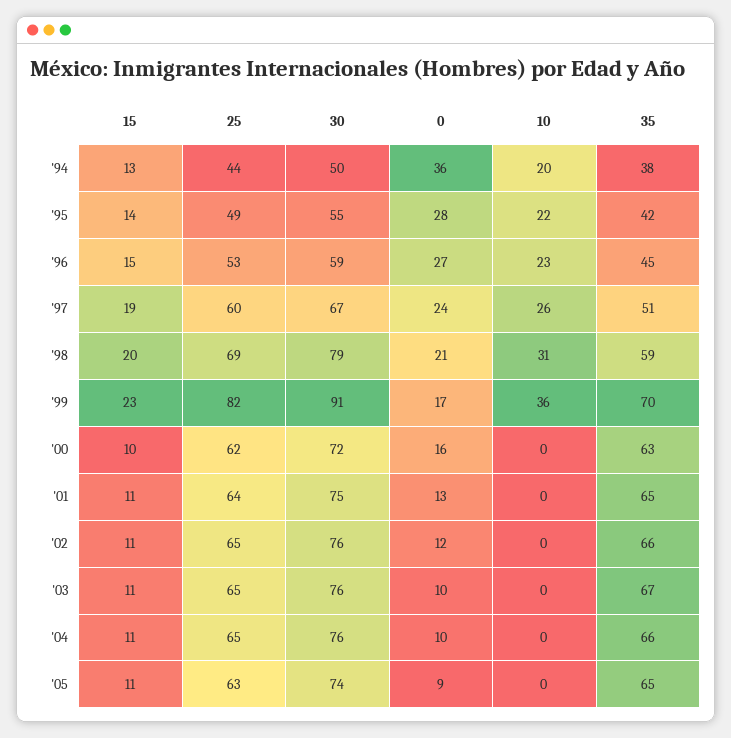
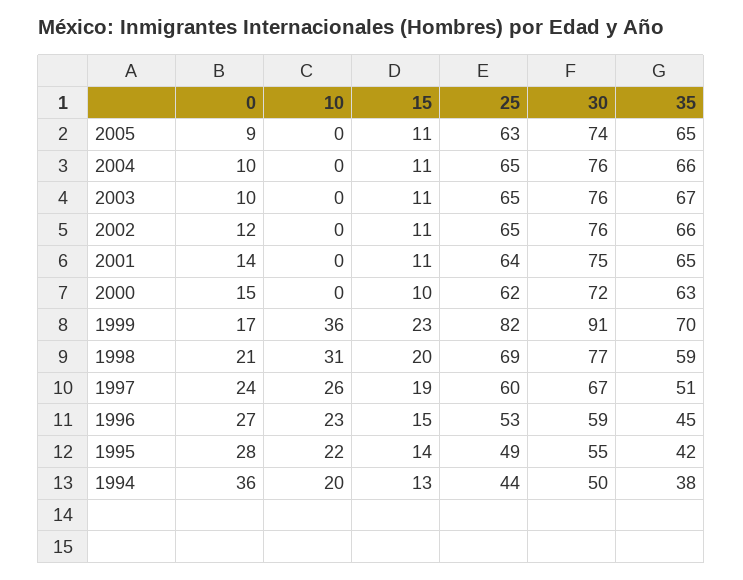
30, '98: 79 -> 77
0, '00: 16 -> 15
0, '01: 13 -> 14

